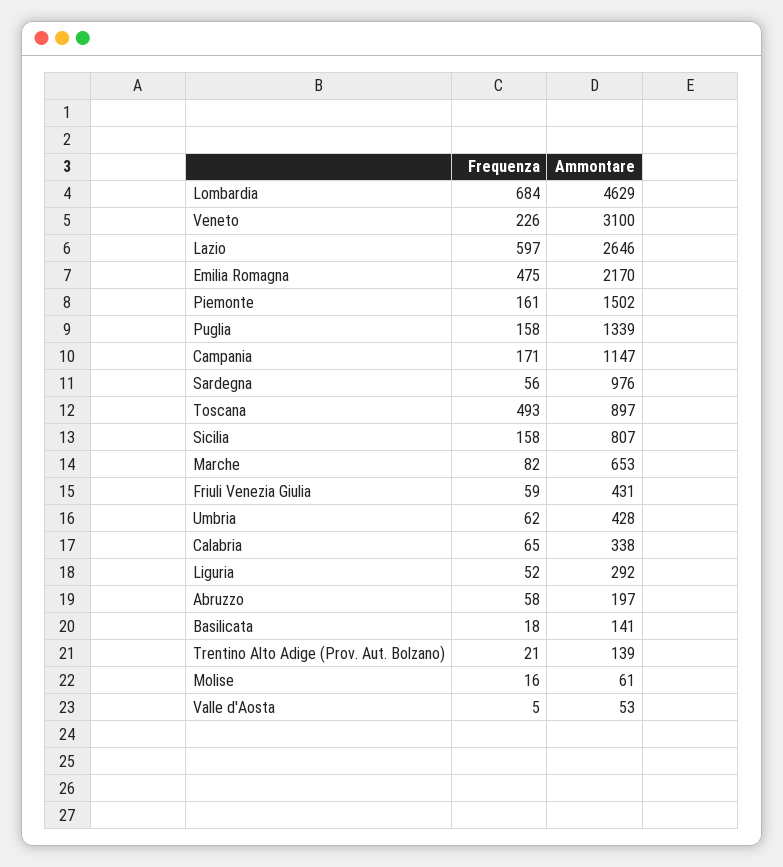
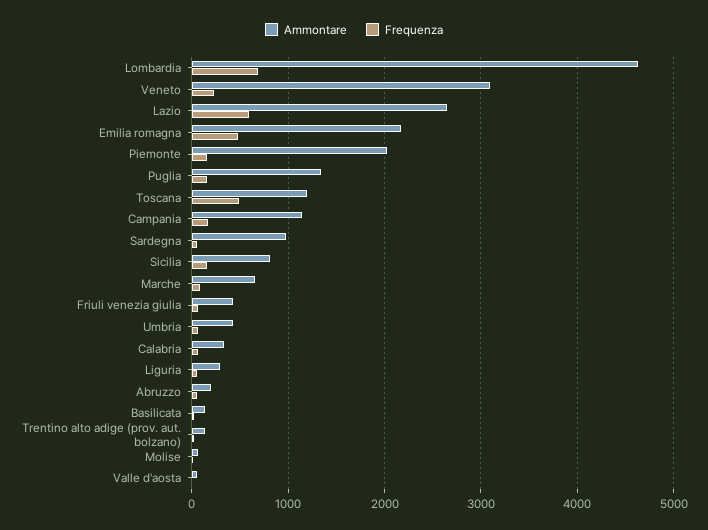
Ammontare, Piemonte: 1502 -> 2000
Ammontare, Toscana: 897 -> 1200

